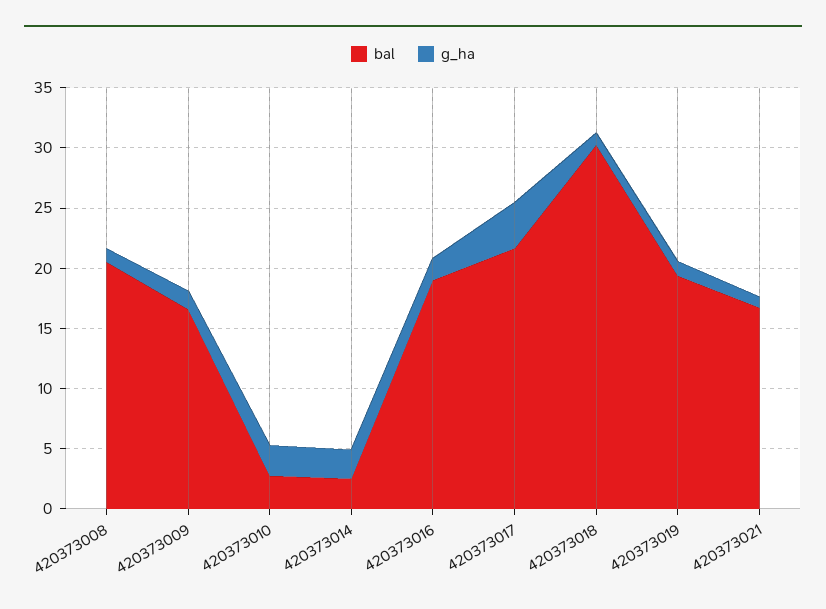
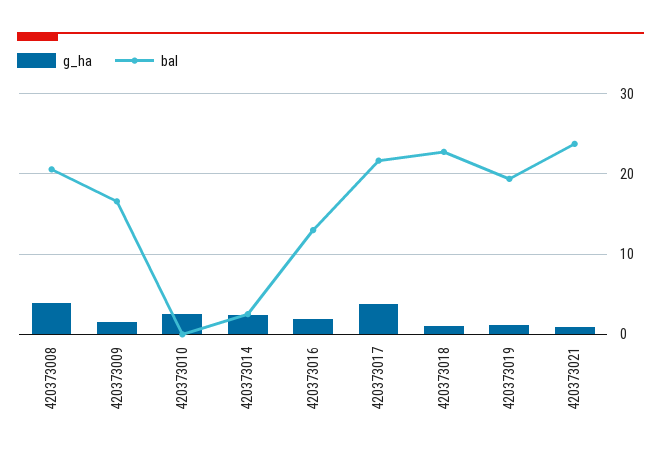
g_ha, 420373008: 1 -> 4
bal, 420373010: 3 -> 0
bal, 420373016: 19 -> 13
bal, 420373018: 30 -> 23
bal, 420373021: 17 -> 24

